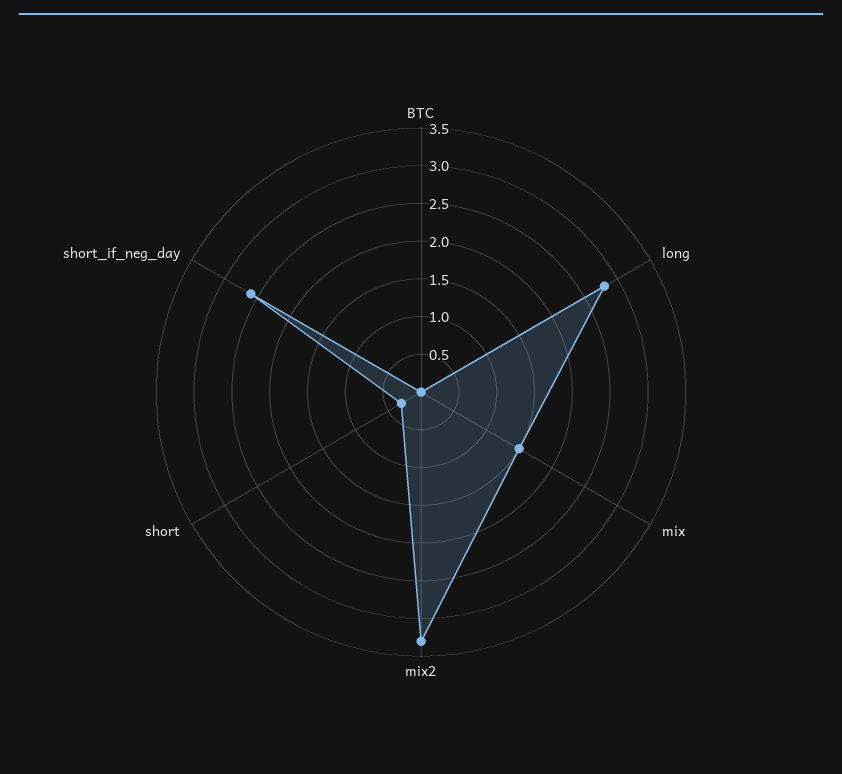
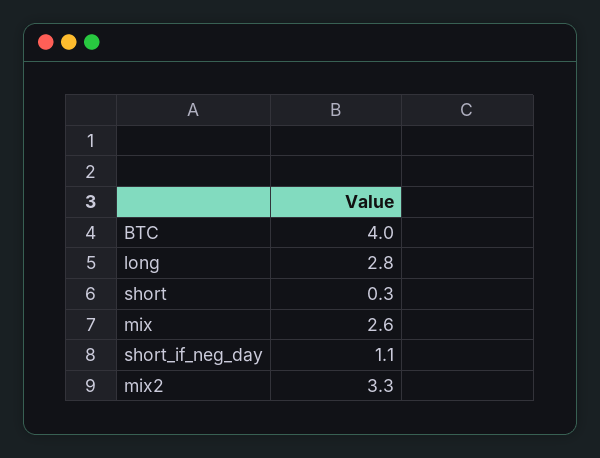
BTC: 0 -> 4
mix: 1.5 -> 2.6
short_if_neg_day: 2.5 -> 1.1

